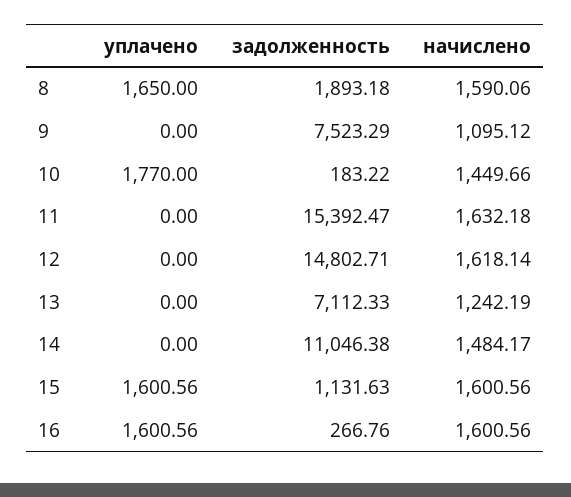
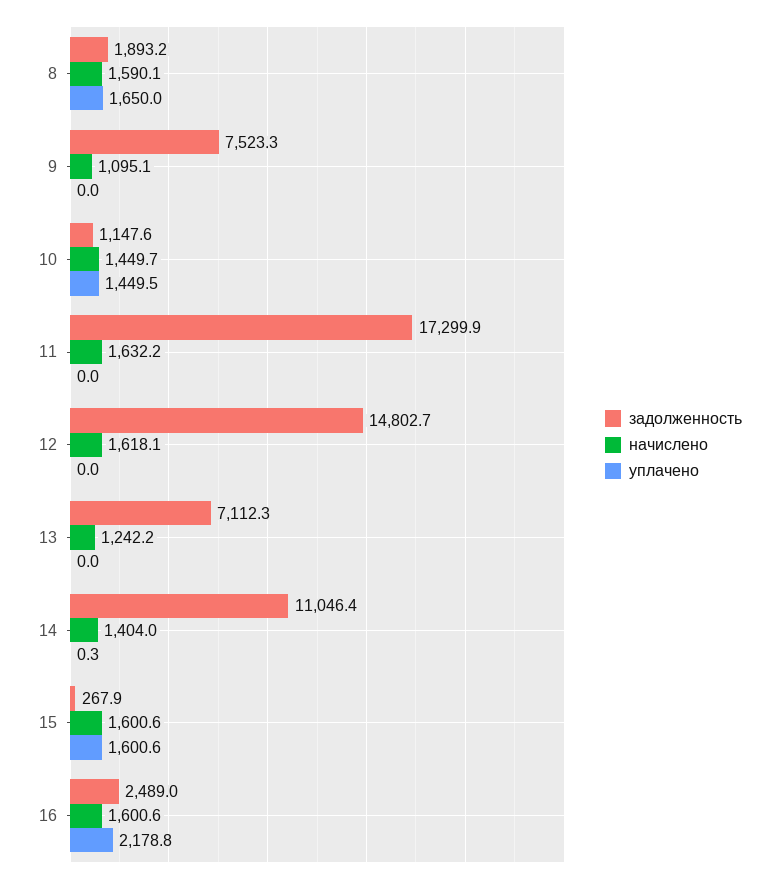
уплачено, 10: 1770 -> 1449.5
задолженность, 10: 183.22 -> 1147.6
задолженность, 11: 15392.47 -> 17299.9
уплачено, 14: 0 -> 0.3
начислено, 14: 1484.17 -> 1404
задолженность, 15: 1131.63 -> 267.9
уплачено, 16: 1600.56 -> 2178.8
задолженность, 16: 266.76 -> 2489

